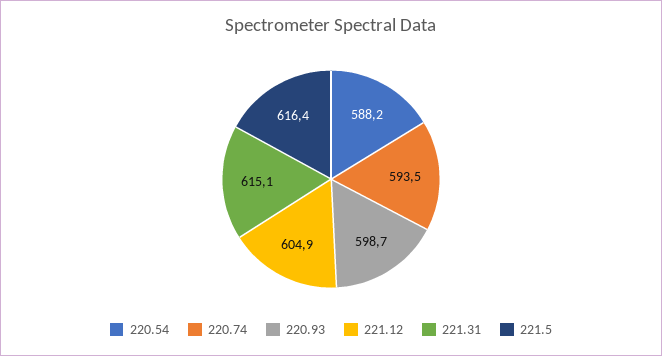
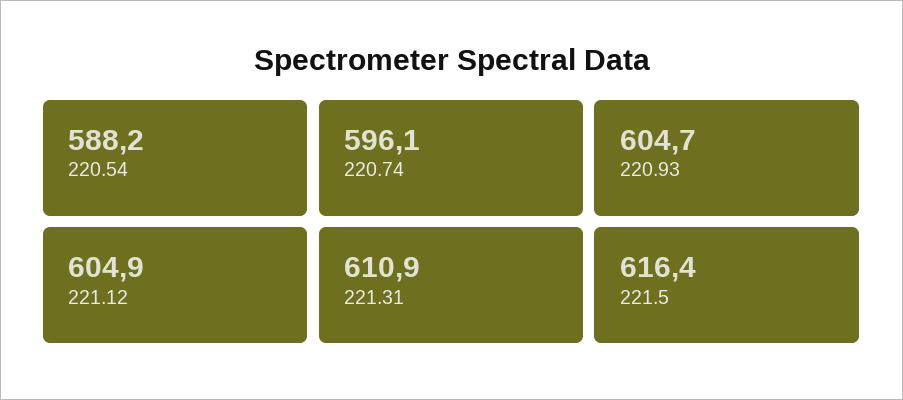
220.74: 593.5 -> 596.1
220.93: 598.7 -> 604.7
221.31: 615.1 -> 610.9

